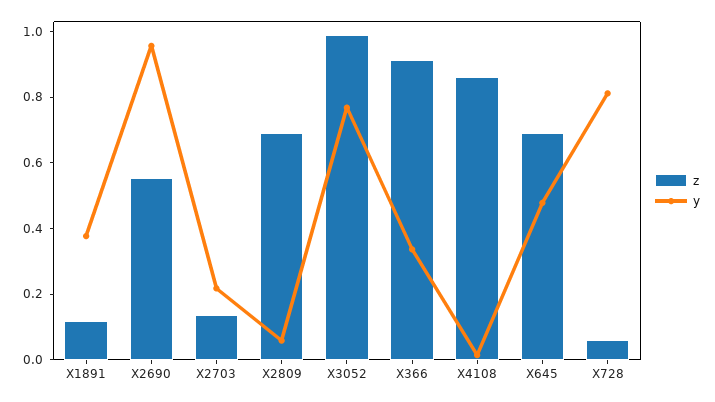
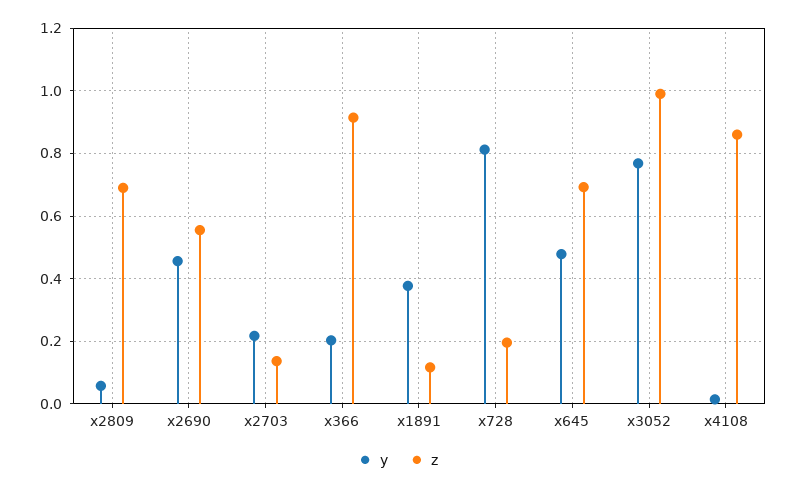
y, X2690: 0.95 -> 0.46
y, X366: 0.35 -> 0.2
z, X728: 0.05 -> 0.2

